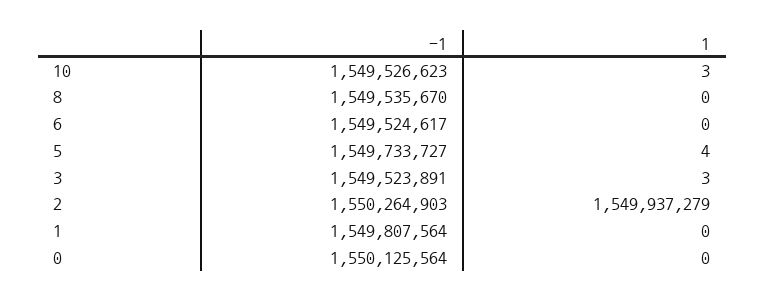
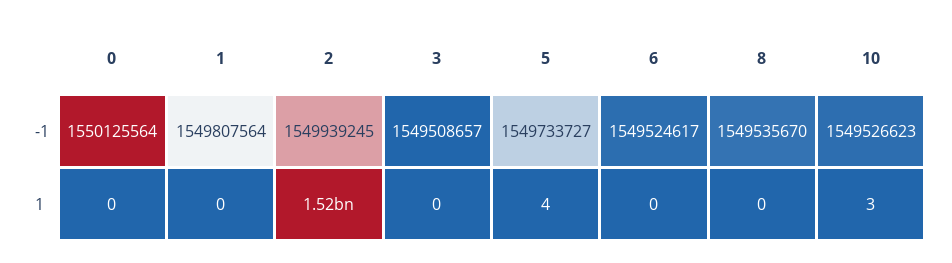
-1, 3: 1549523891 -> 1549508657
1, 3: 3 -> 0
-1, 2: 1550264903 -> 1549939245
1, 2: 1549937279 -> 1520000000

